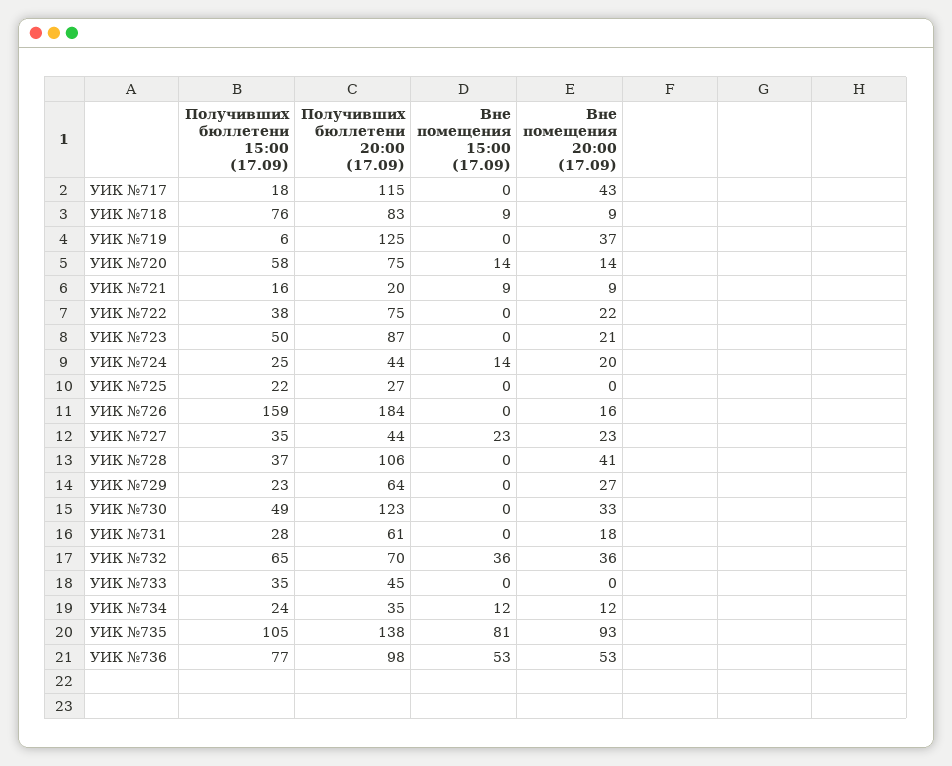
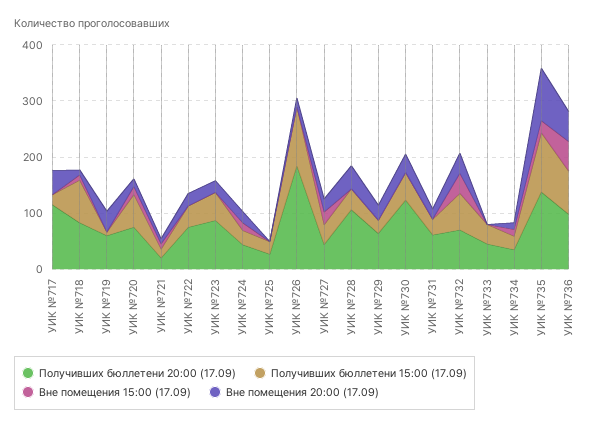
Получивших бюллетени 20:00 (17.09), УИК №719: 125 -> 60
Получивших бюллетени 15:00 (17.09), УИК №726: 159 -> 100
Вне помещения 15:00 (17.09), УИК №735: 81 -> 20

